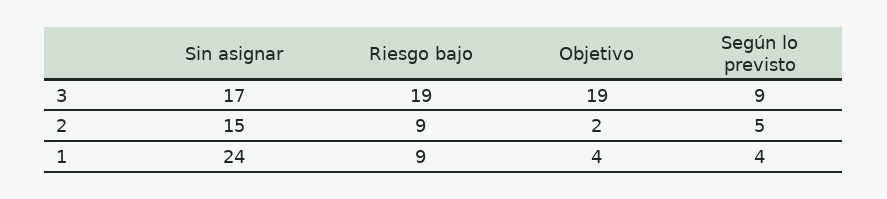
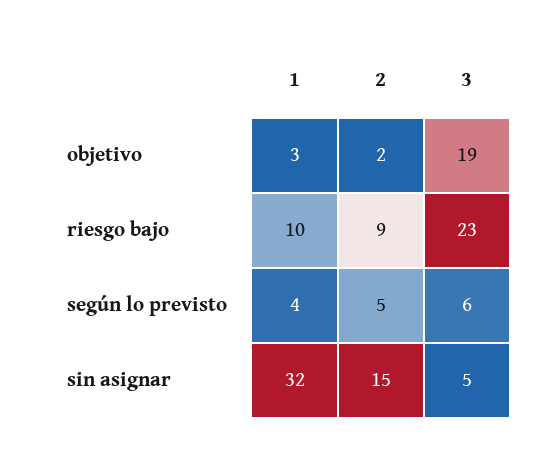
Sin asignar, 3: 17 -> 5
Riesgo bajo, 3: 19 -> 23
Según lo previsto, 3: 9 -> 6
Sin asignar, 1: 24 -> 32
Riesgo bajo, 1: 9 -> 10
Objetivo, 1: 4 -> 3

